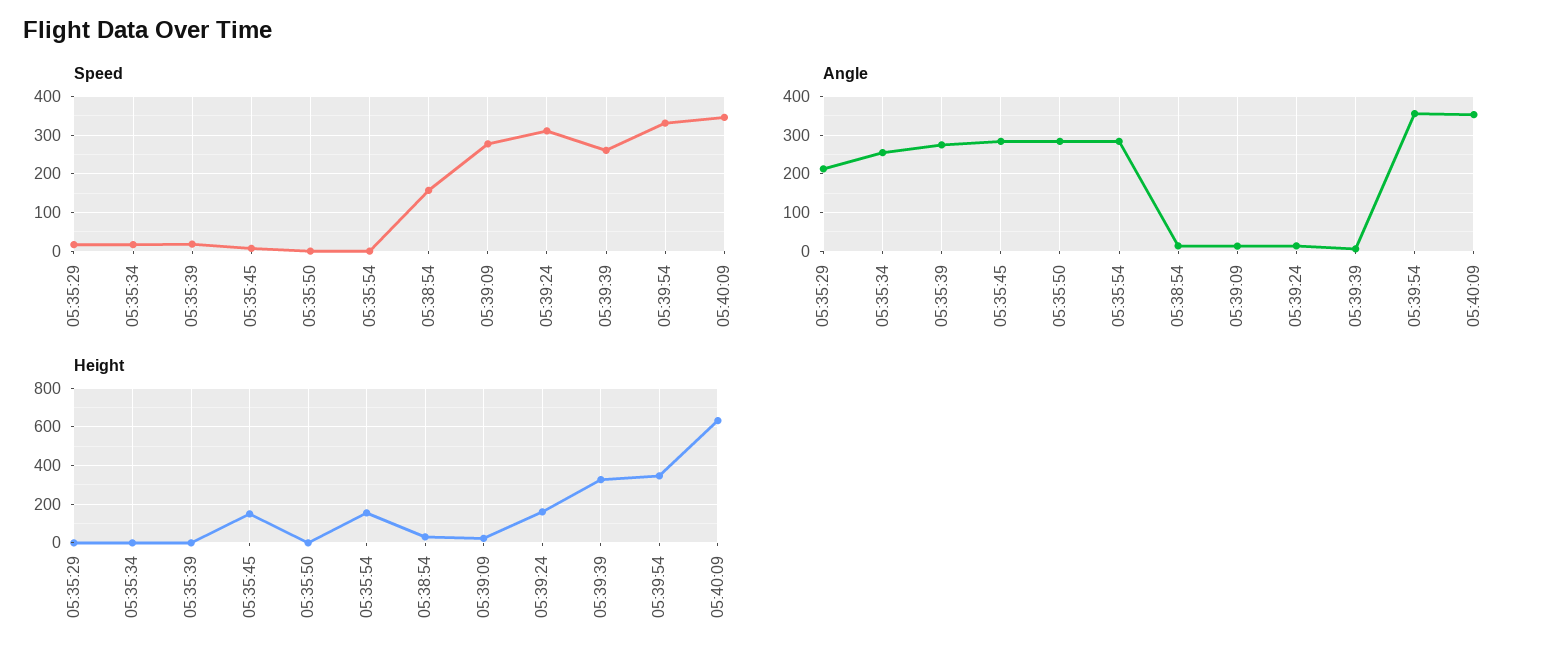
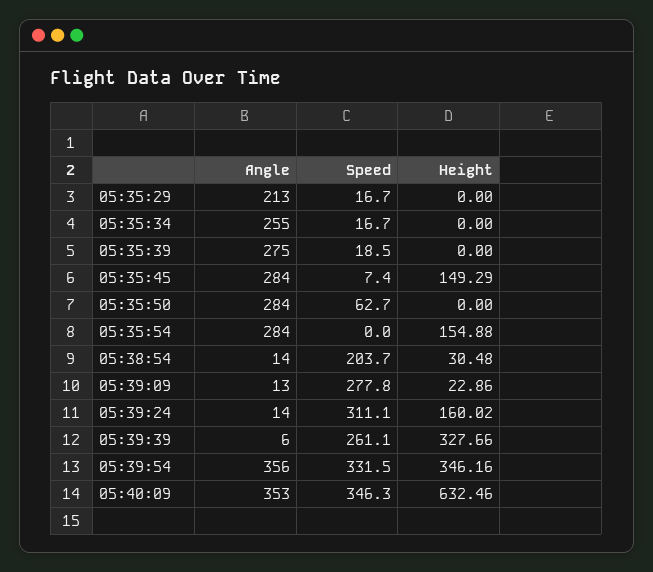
Speed, 05:35:50: 0 -> 62.7
Speed, 05:38:54: 160 -> 203.7

